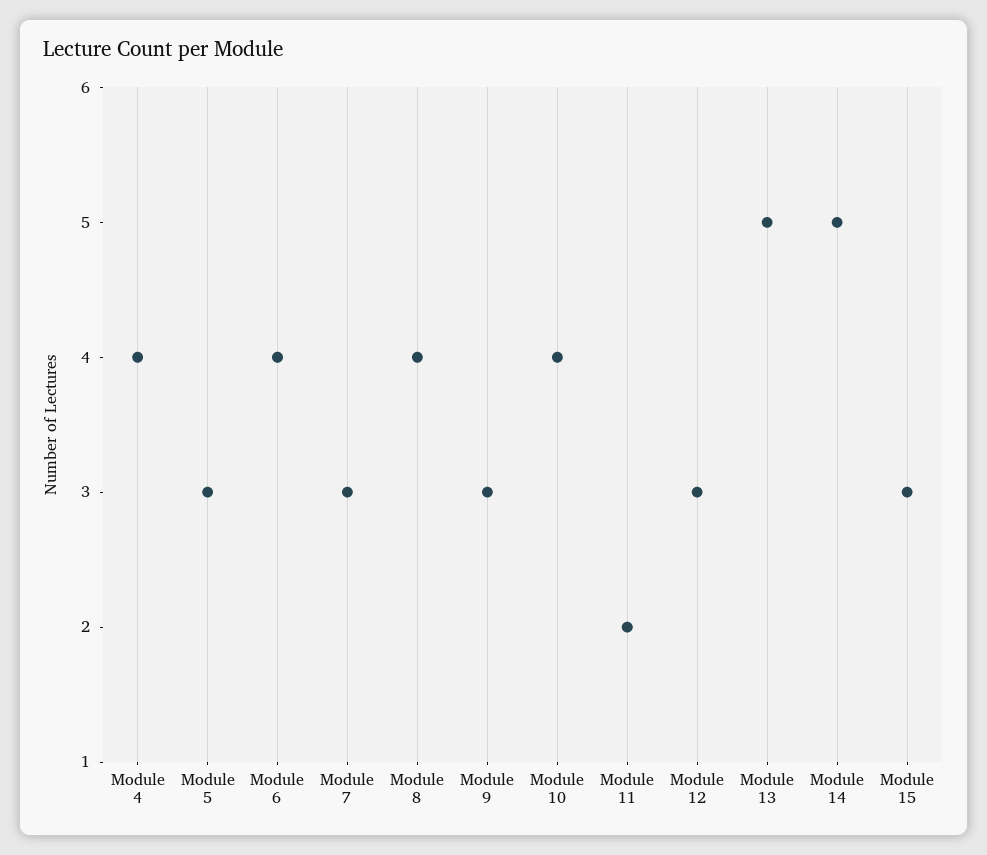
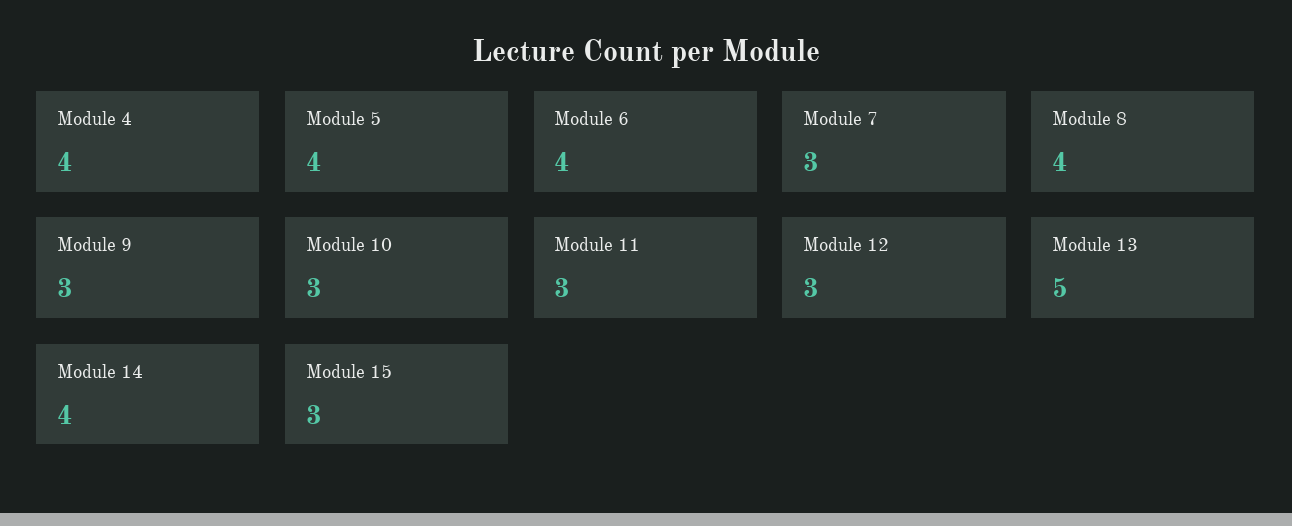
Module 5: 3 -> 4
Module 10: 4 -> 3
Module 11: 2 -> 3
Module 14: 5 -> 4

